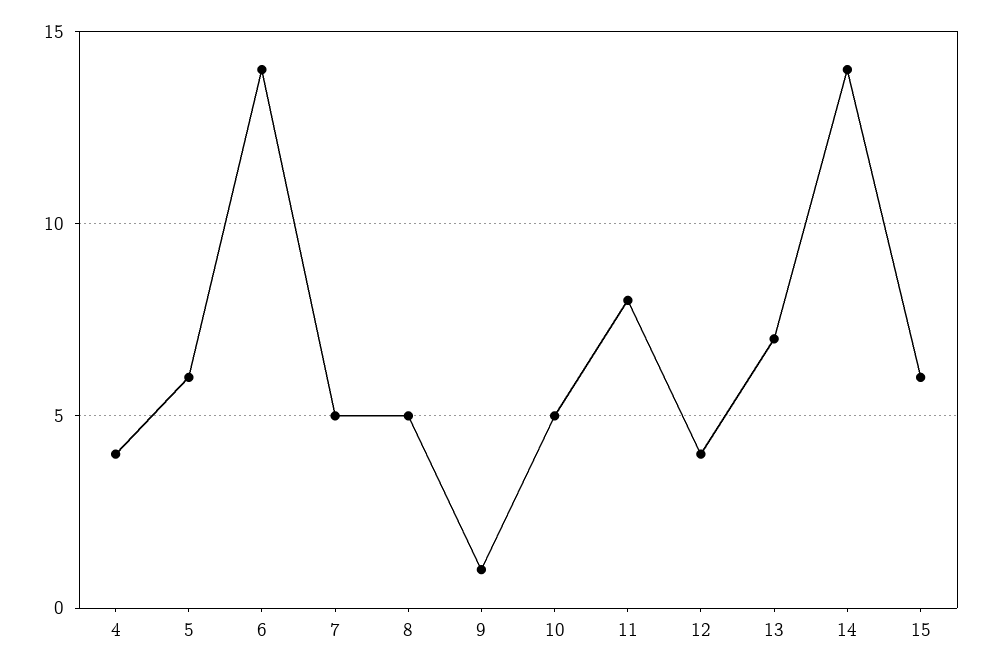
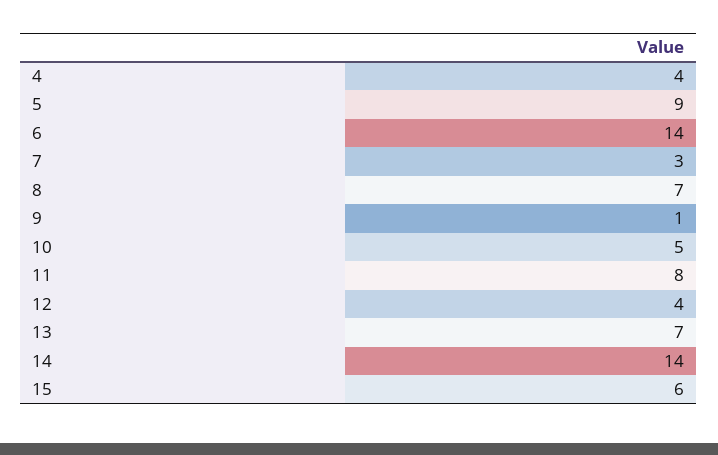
5: 6 -> 9
7: 5 -> 3
8: 5 -> 7

